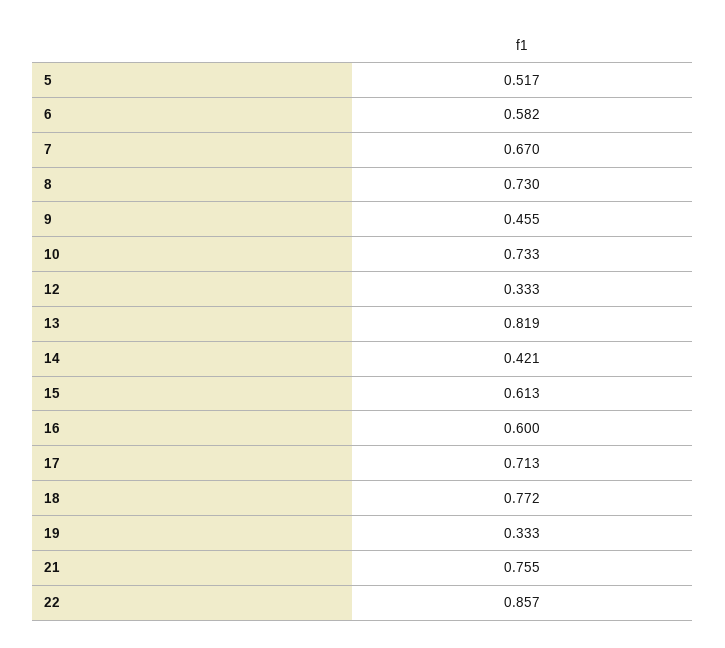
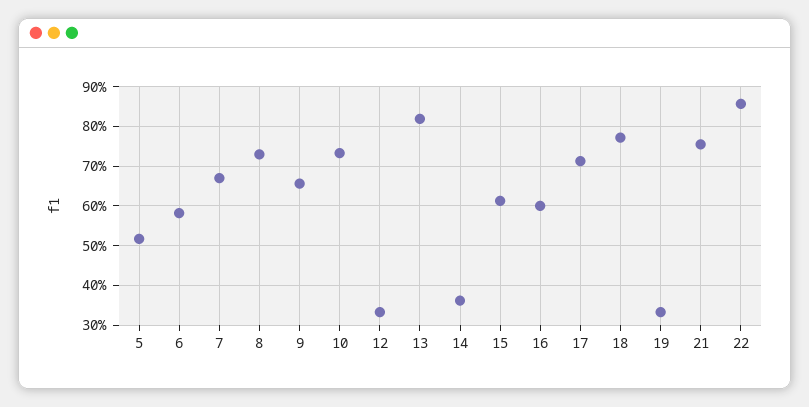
9: 0.455 -> 0.66
14: 0.421 -> 0.36

